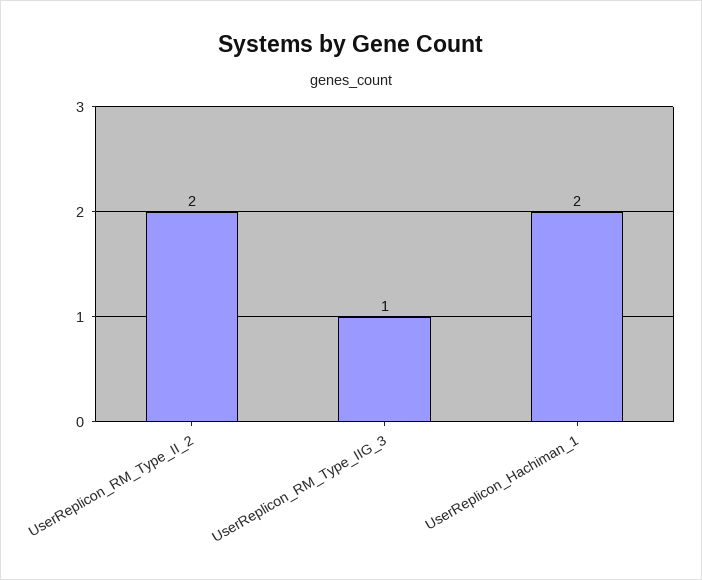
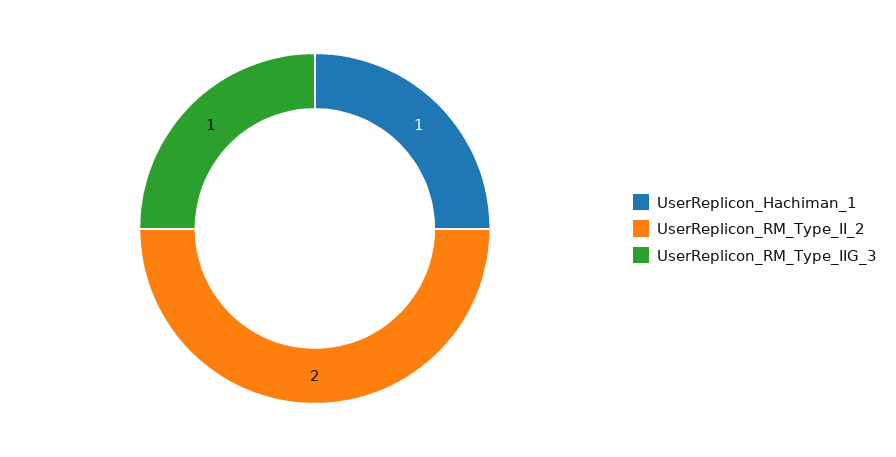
UserReplicon_Hachiman_1: 2 -> 1

